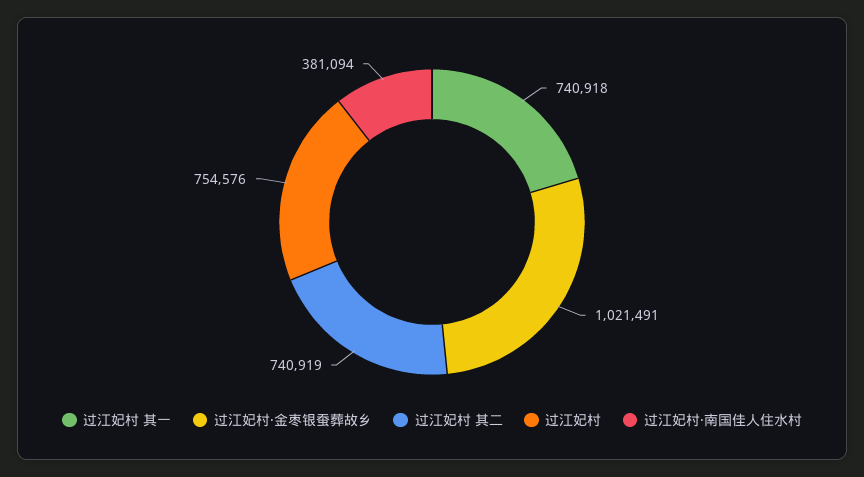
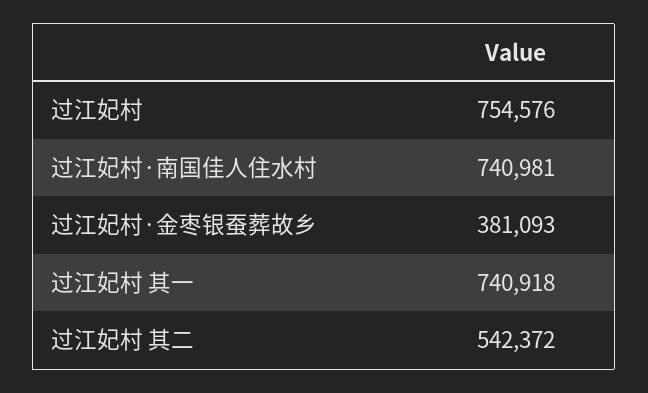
过江妃村·金枣银蚕葬故乡: 1021491 -> 381093
过江妃村 其二: 740919 -> 542372
过江妃村·南国佳人住水村: 381094 -> 740981

